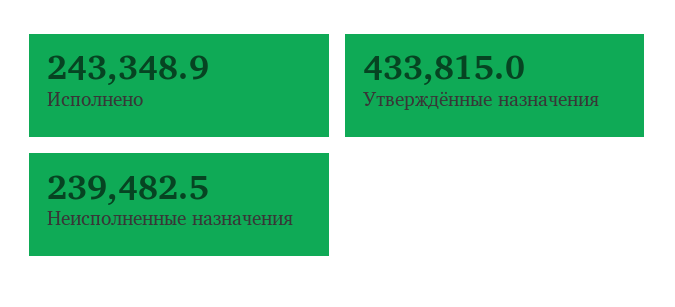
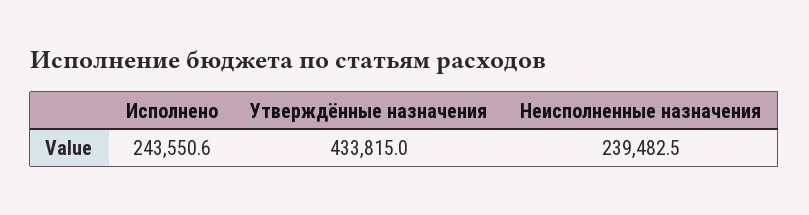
Исполнено: 243348.9 -> 243550.6

